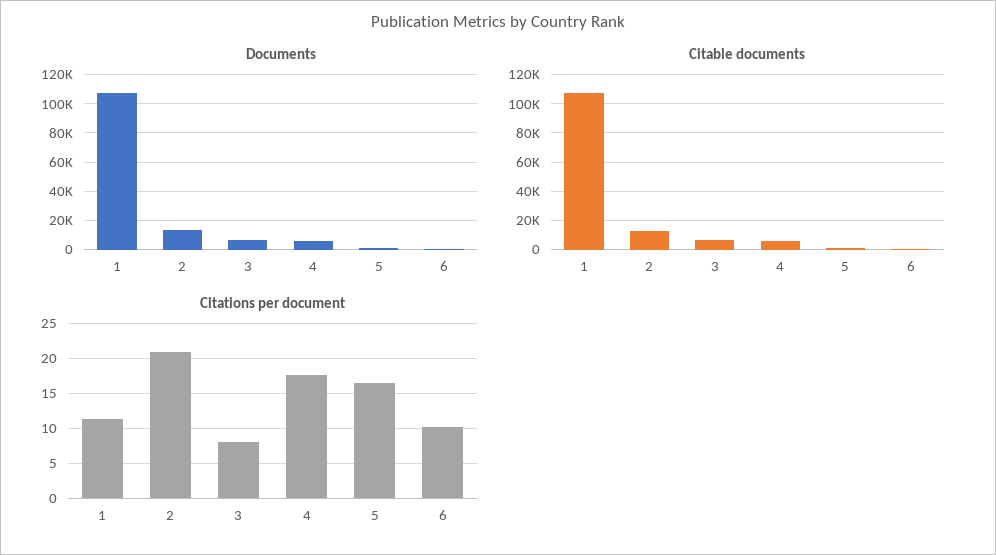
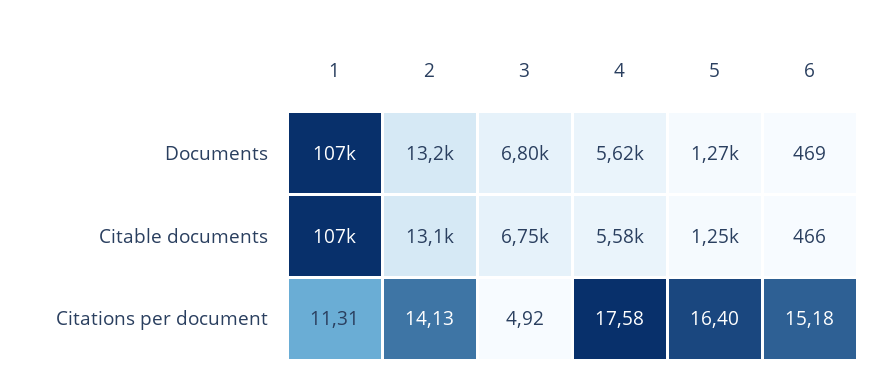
Citations per document, 2: 21 -> 14.13
Citations per document, 3: 8 -> 4.92
Citations per document, 6: 10 -> 15.18

